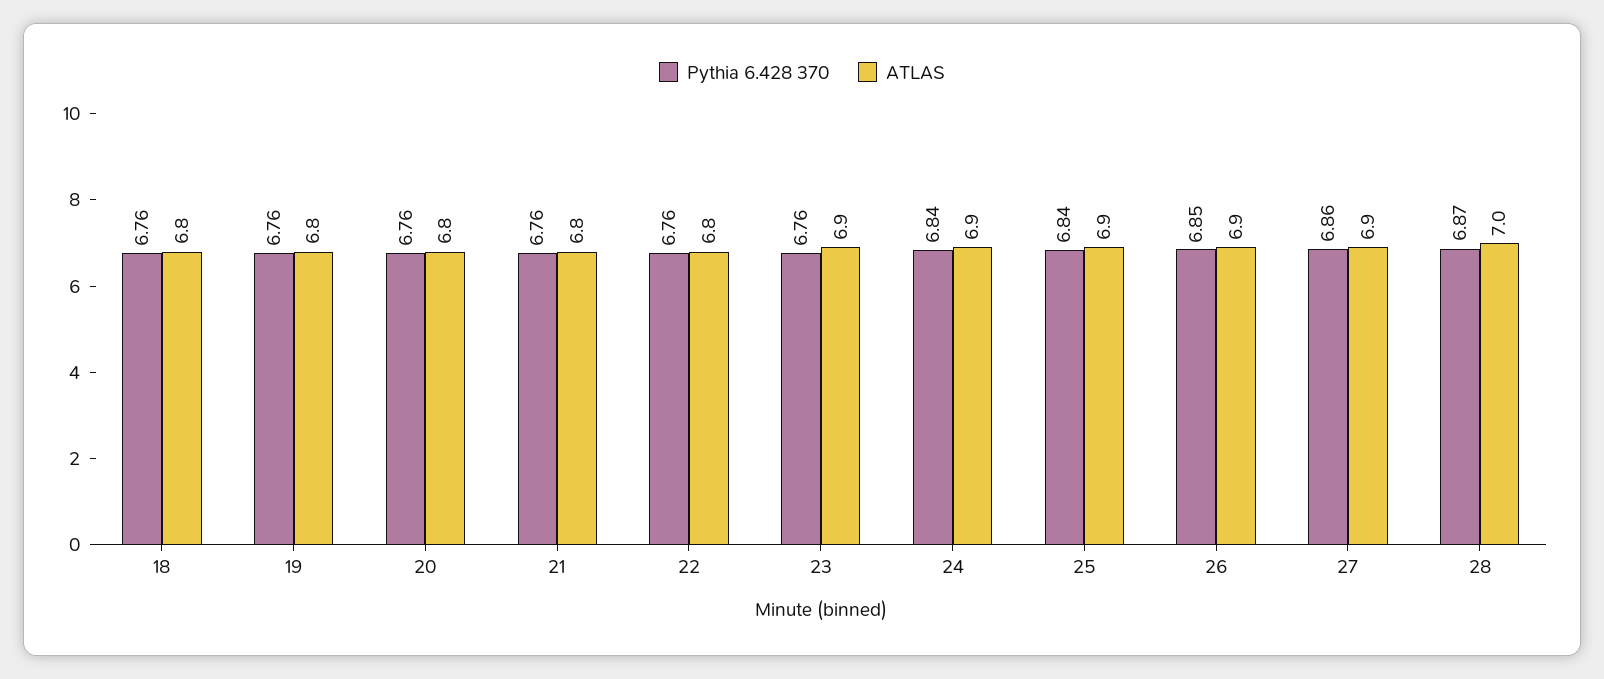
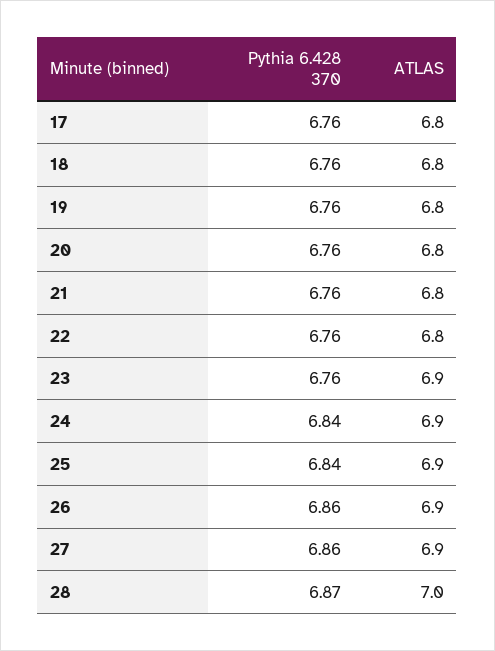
Pythia 6.428 370, 26: 6.85 -> 6.86
Pythia 6.428 370, 17: none -> 6.76
ATLAS, 17: none -> 6.8

